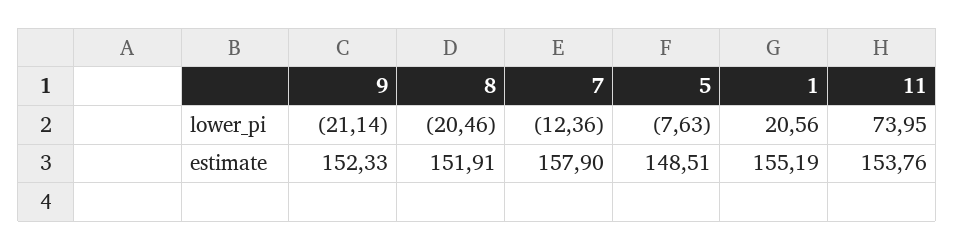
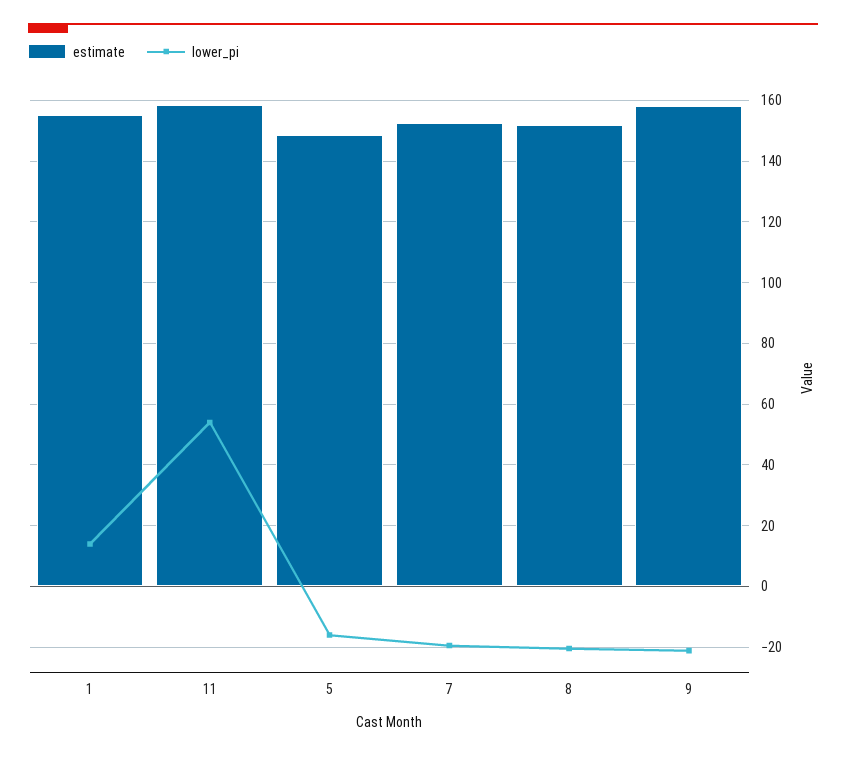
lower_pi, 7: -12.36 -> -20
lower_pi, 5: -7.63 -> -16
lower_pi, 1: 20.56 -> 14
lower_pi, 11: 73.95 -> 54
estimate, 9: 152.33 -> 158
estimate, 7: 157.9 -> 152
estimate, 11: 153.76 -> 158

